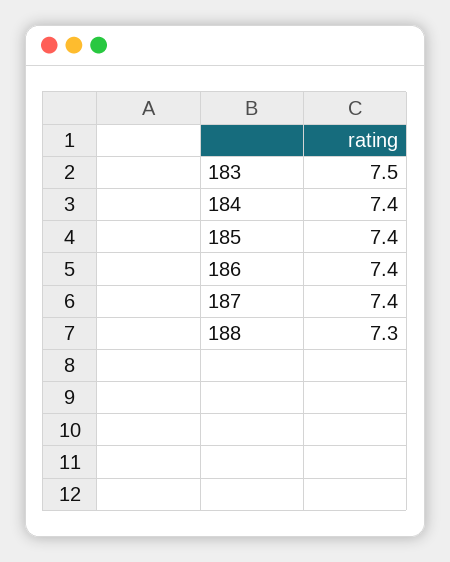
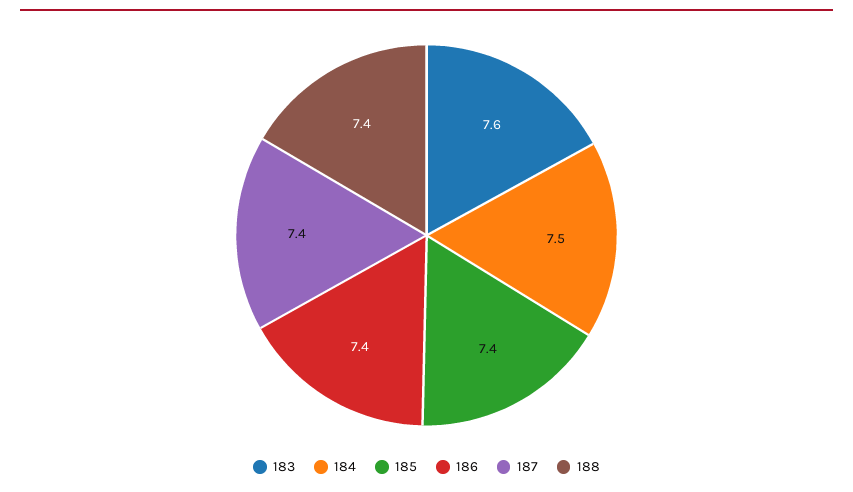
183: 7.5 -> 7.6
184: 7.4 -> 7.5
188: 7.3 -> 7.4

